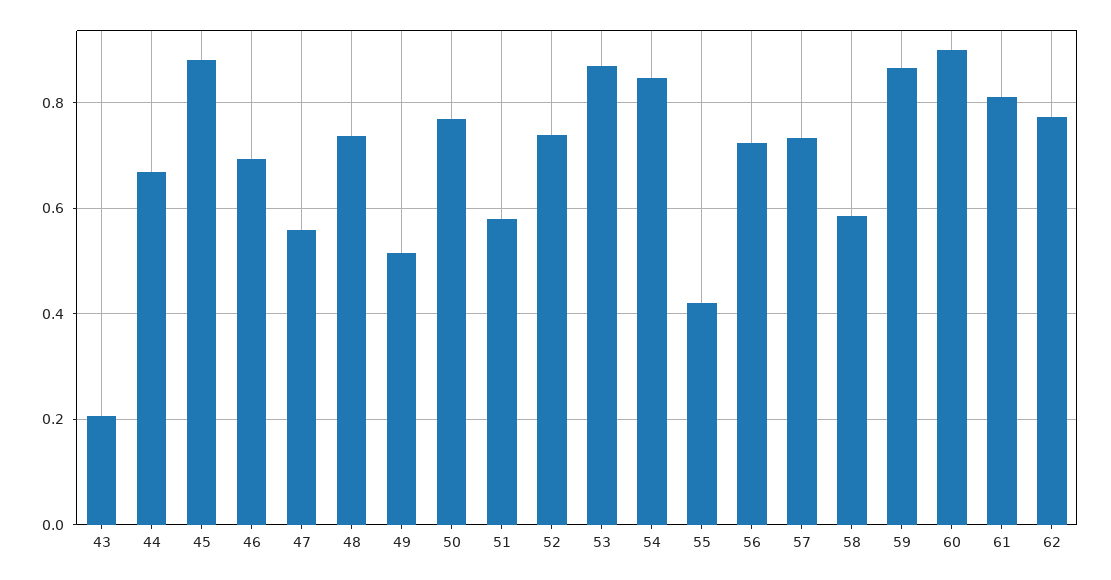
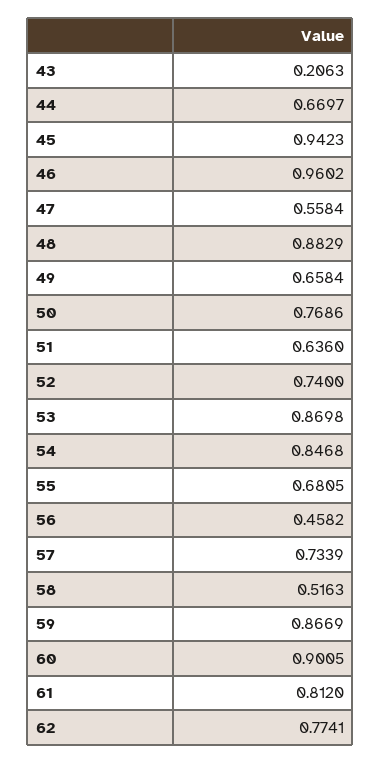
45: 0.88 -> 0.9423
46: 0.7 -> 0.9602
48: 0.74 -> 0.8829
49: 0.52 -> 0.6584
51: 0.58 -> 0.636
55: 0.42 -> 0.6805
56: 0.72 -> 0.4582
58: 0.58 -> 0.5163

